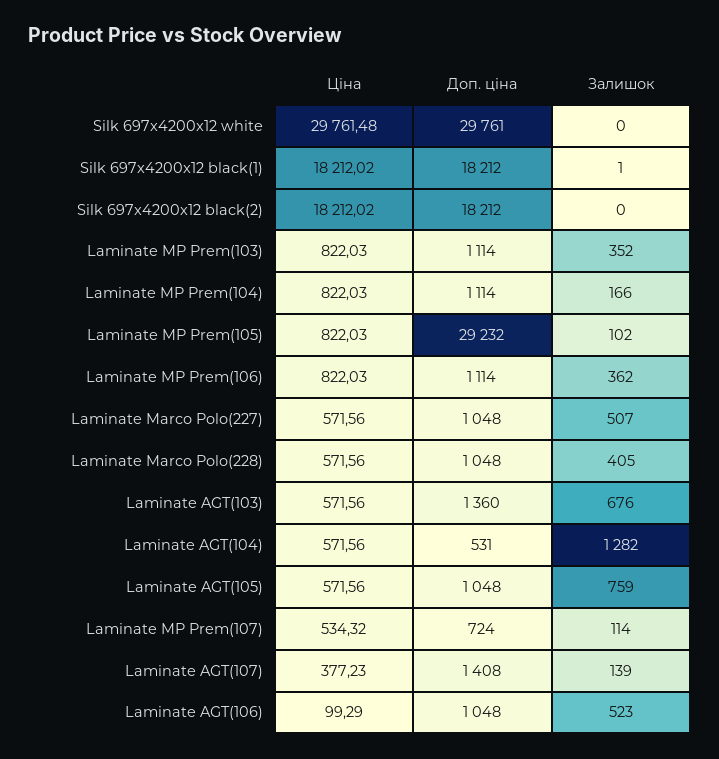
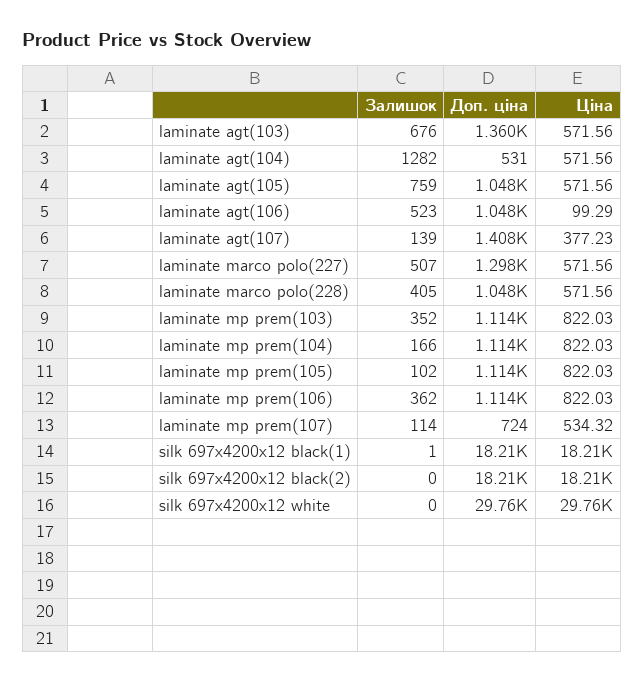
Доп. ціна, Laminate MP Prem(105): 29232 -> 1114
Доп. ціна, Laminate Marco Polo(227): 1048 -> 1298

